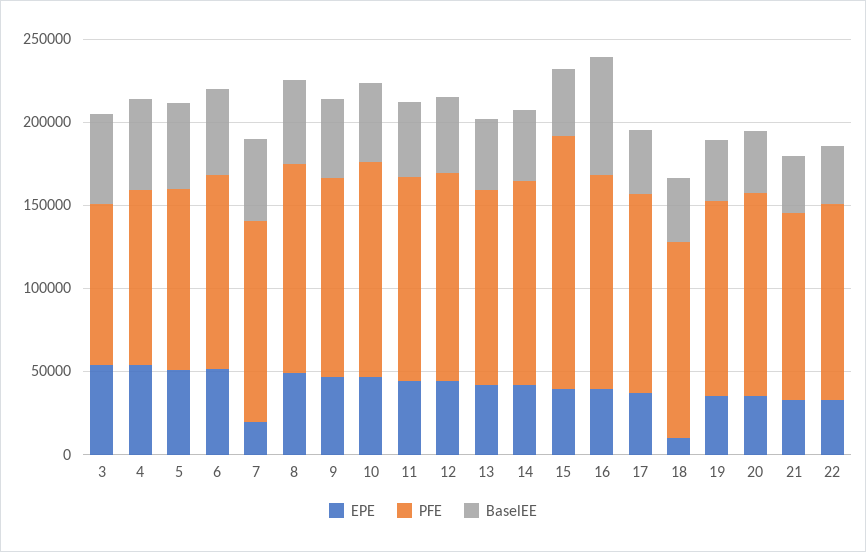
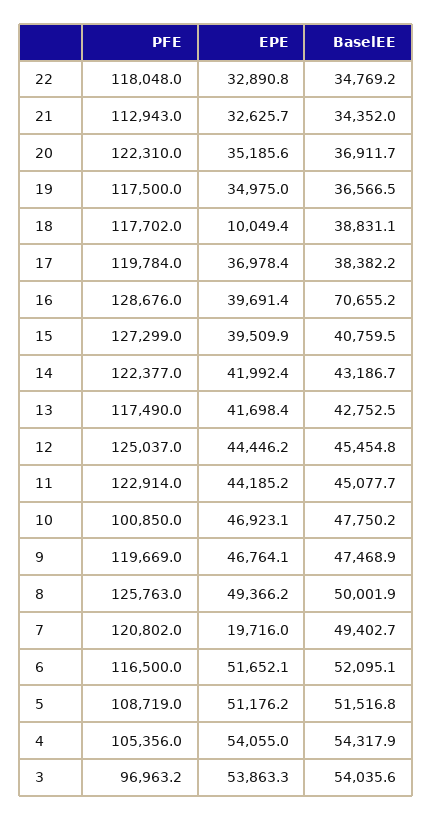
PFE, 10: 130000 -> 100850
PFE, 15: 150000 -> 127299

